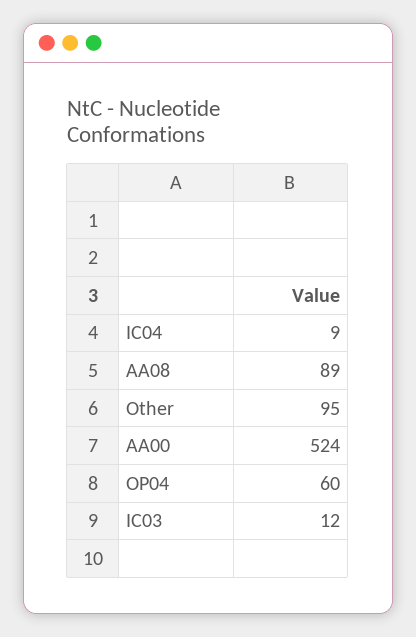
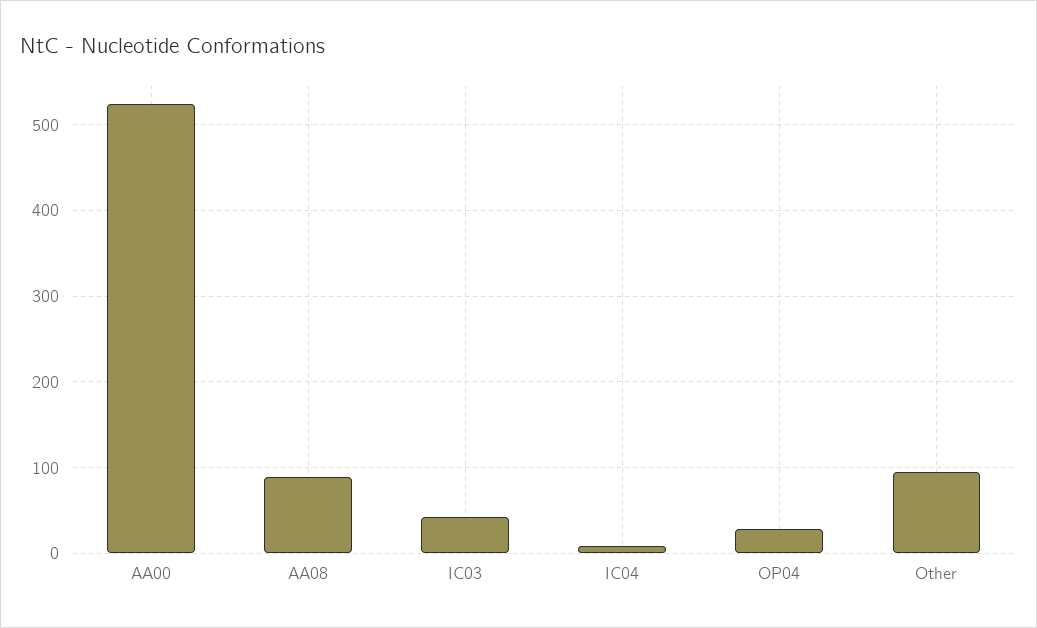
OP04: 60 -> 30
IC03: 12 -> 40

